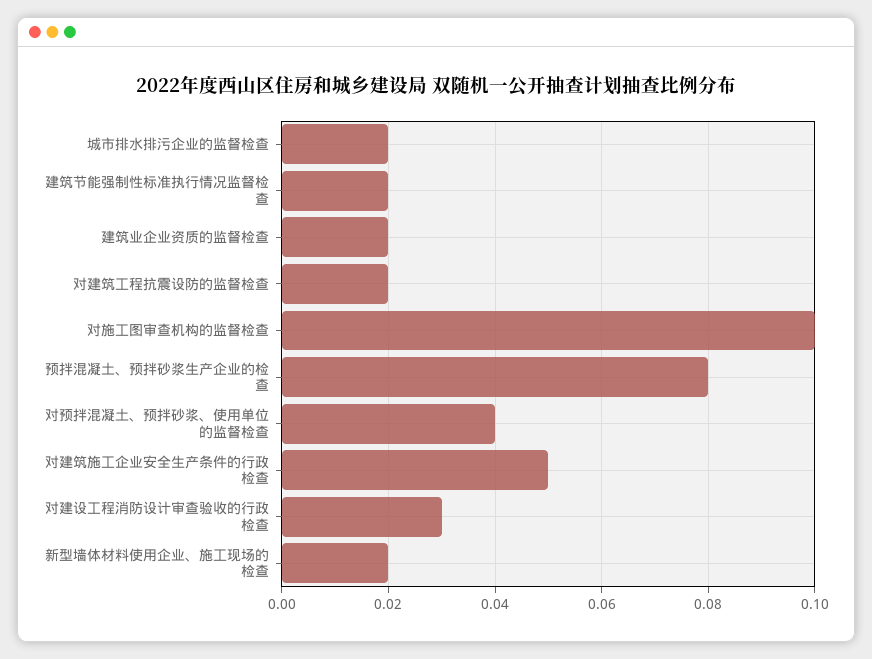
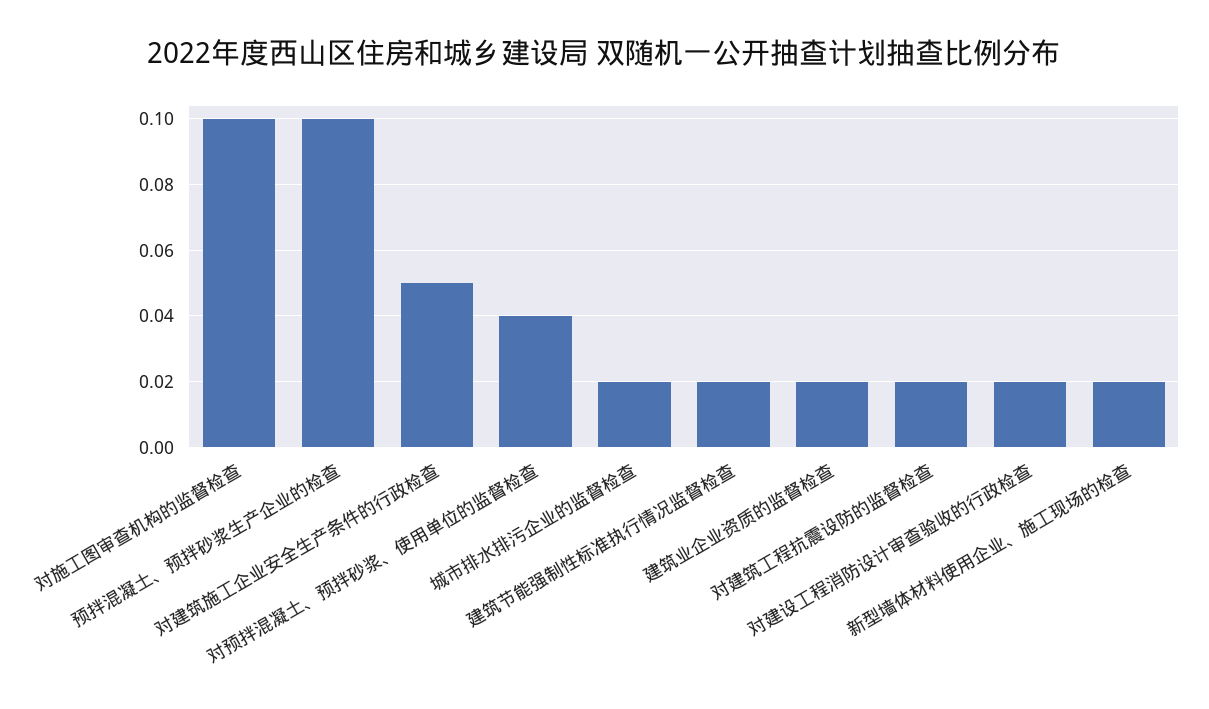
预拌混凝土、预拌砂浆生产企业的检查: 0.08 -> 0.1
对建设工程消防设计审查验收的行政检查: 0.03 -> 0.02

